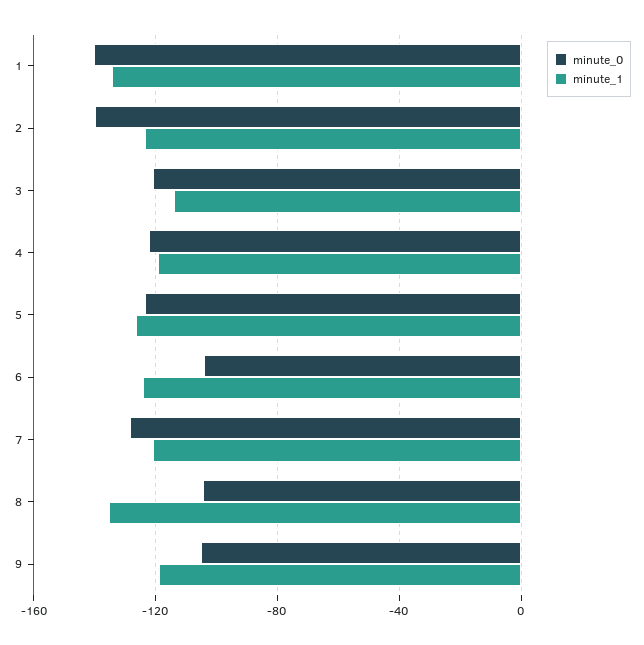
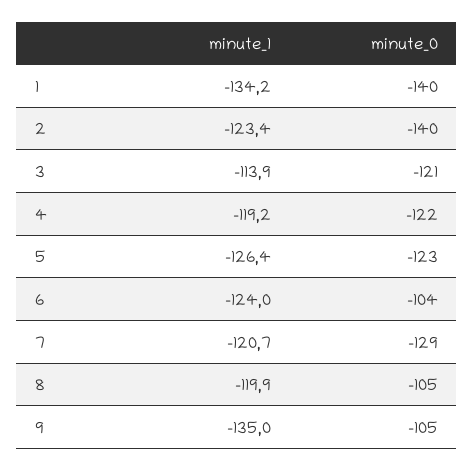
minute_1, 8: -135 -> -119.9
minute_1, 9: -120 -> -135

